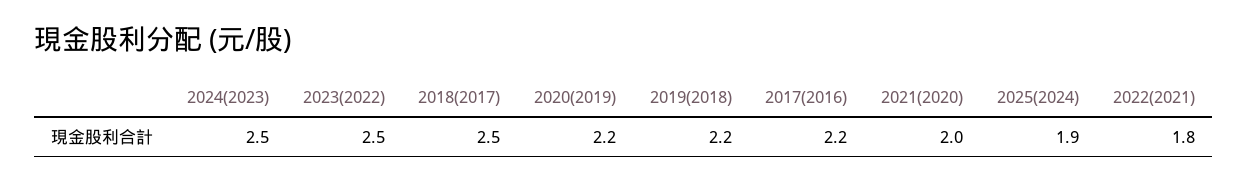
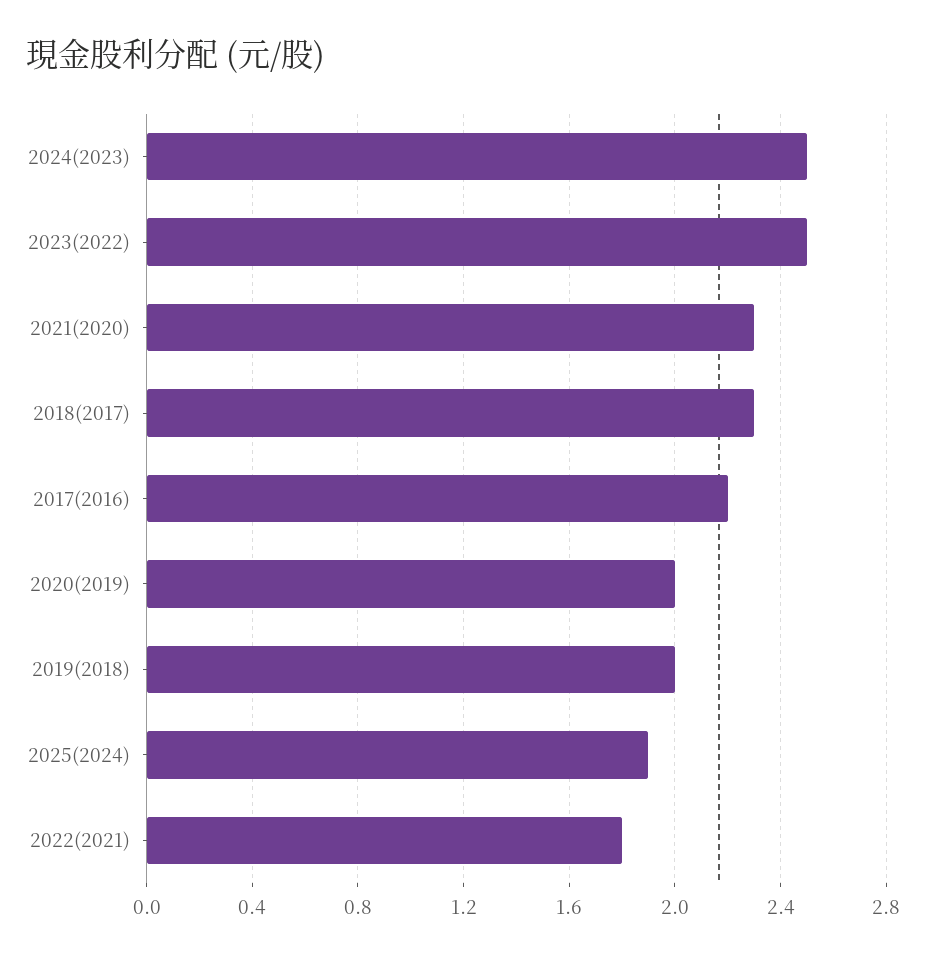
2018(2017): 2.5 -> 2.3
2020(2019): 2.2 -> 2
2019(2018): 2.2 -> 2
2021(2020): 2 -> 2.3

